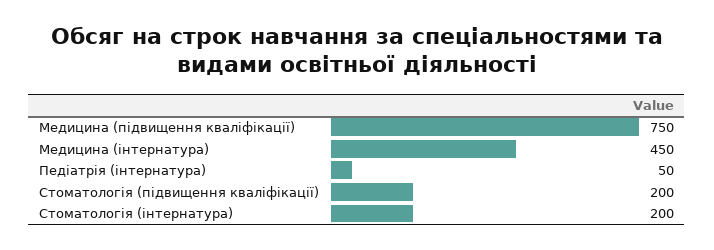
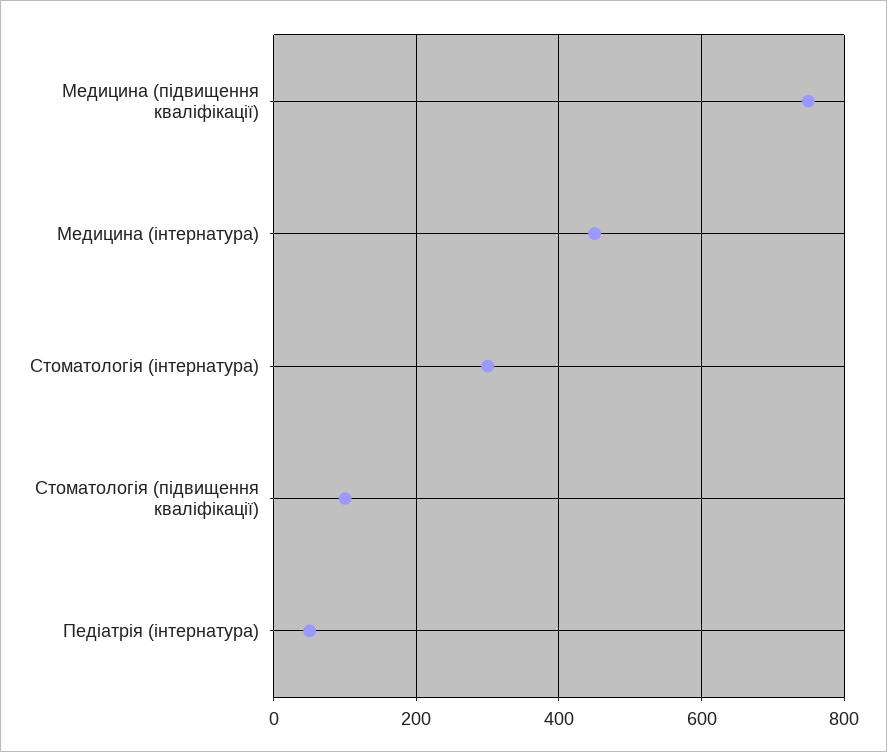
Стоматологія (підвищення кваліфікації): 200 -> 100
Стоматологія (інтернатура): 200 -> 300

